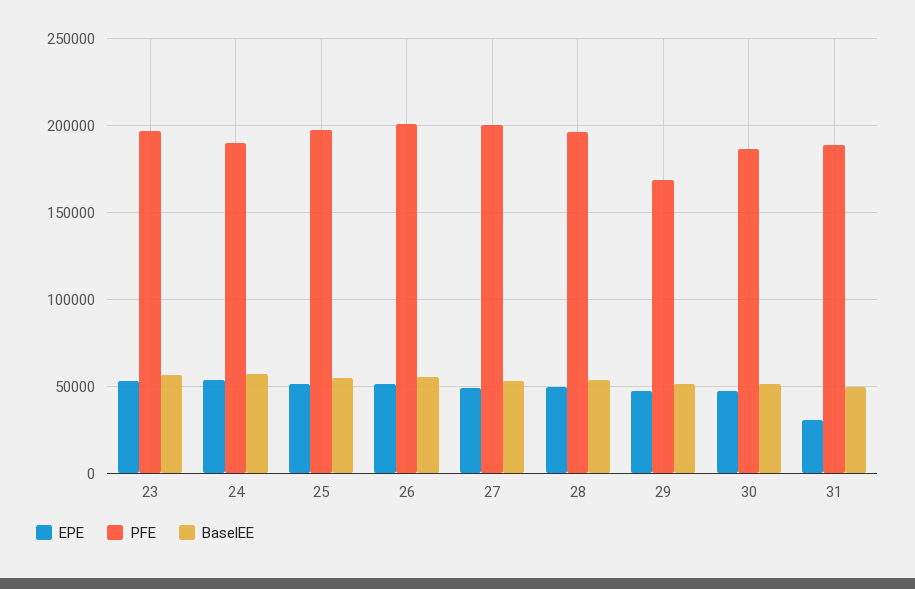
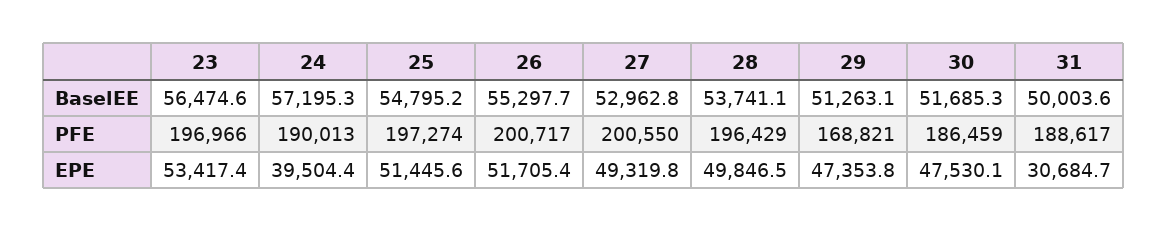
EPE, 24: 55000 -> 39504.4

